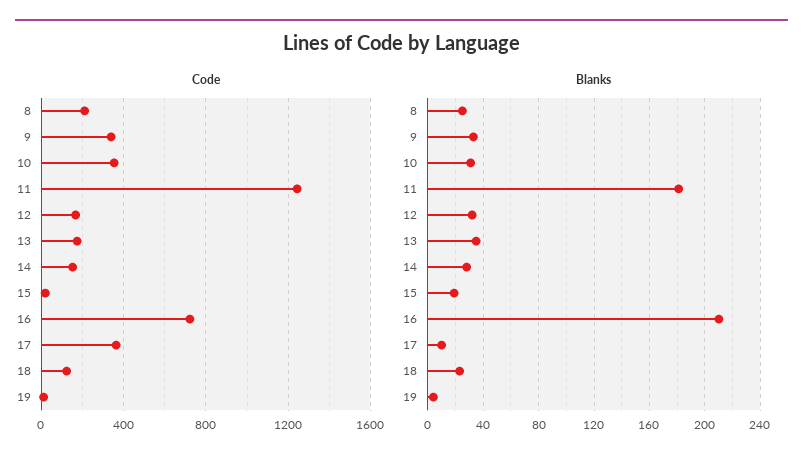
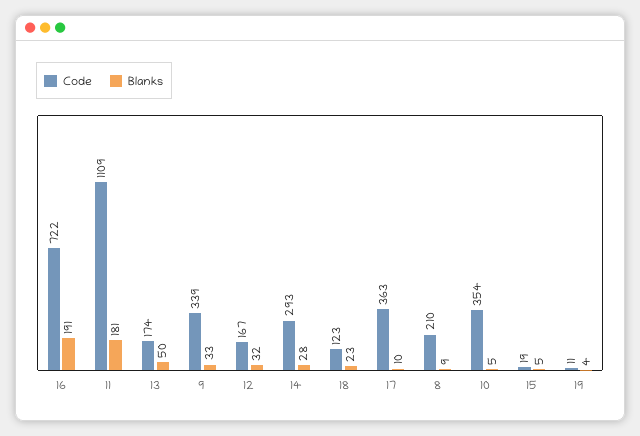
Code, 11: 1250 -> 1109
Code, 14: 150 -> 293
Blanks, 8: 25 -> 9
Blanks, 10: 30 -> 5
Blanks, 13: 35 -> 50
Blanks, 15: 20 -> 5
Blanks, 16: 210 -> 191

